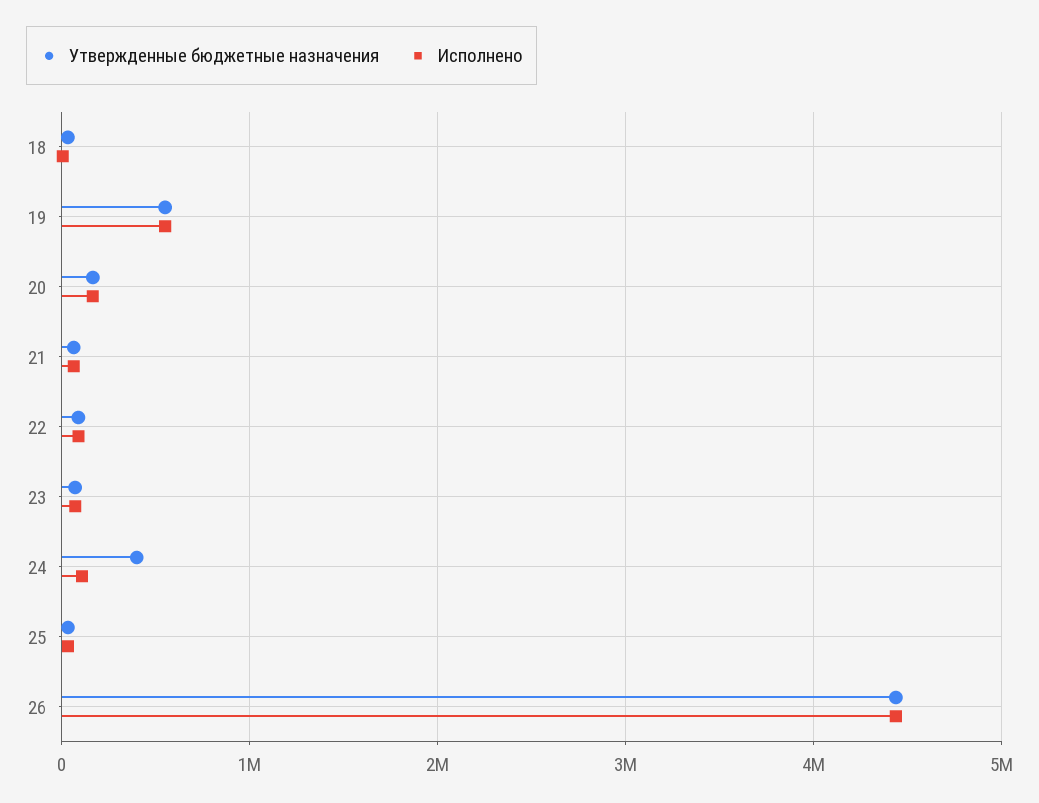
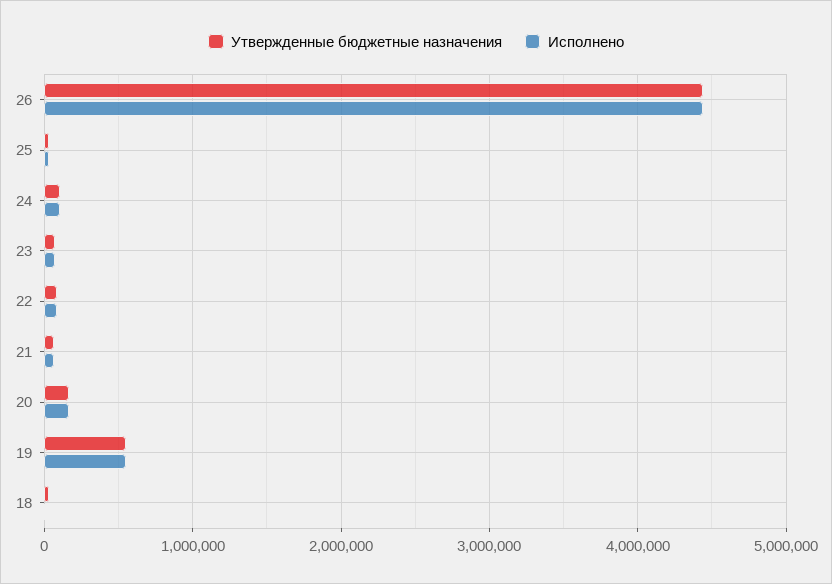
Утвержденные бюджетные назначения, 24: 400000 -> 100000

